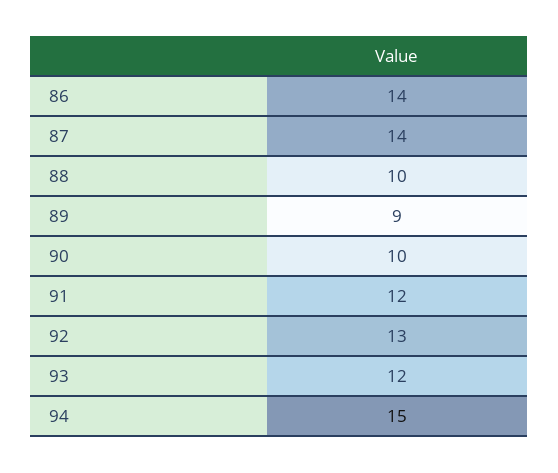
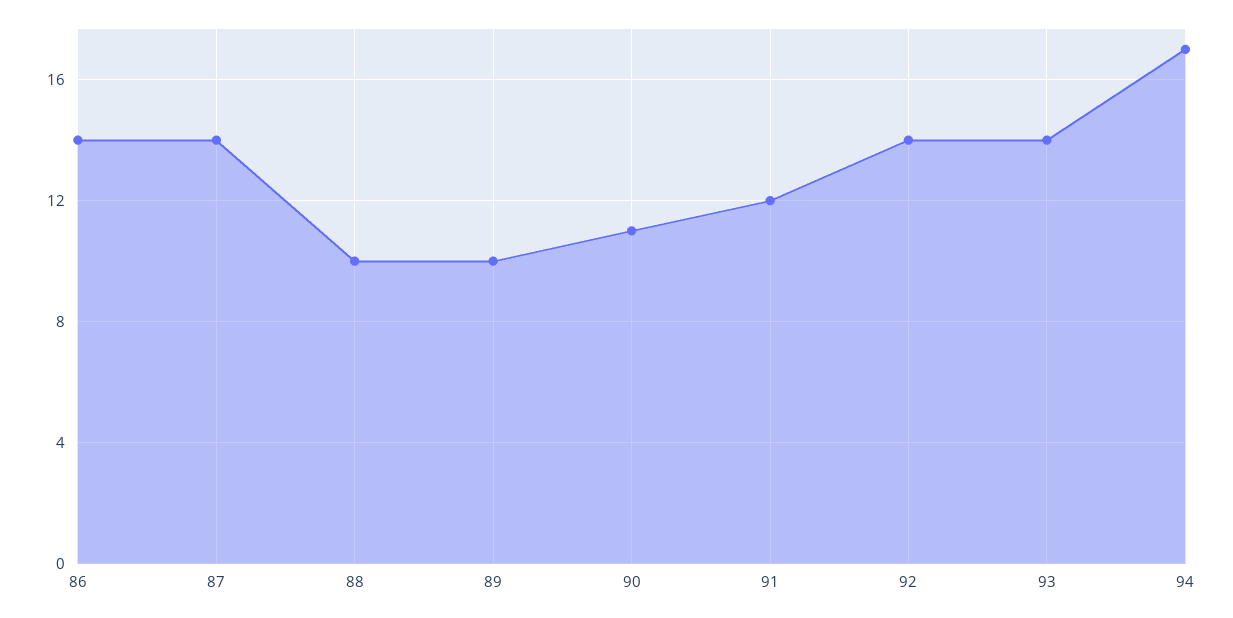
89: 9 -> 10
90: 10 -> 11
92: 13 -> 14
93: 12 -> 14
94: 15 -> 17

